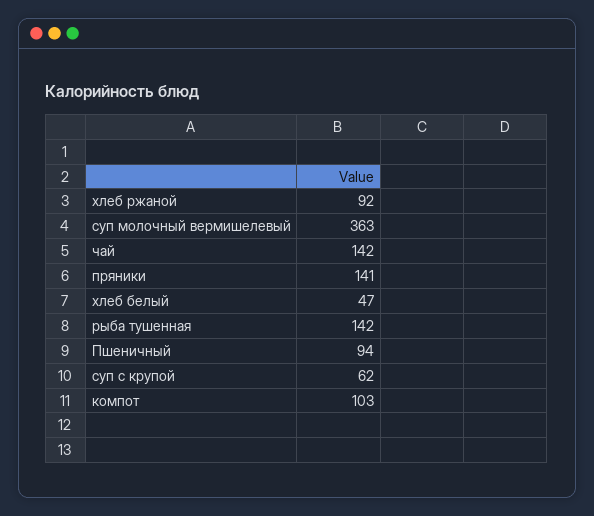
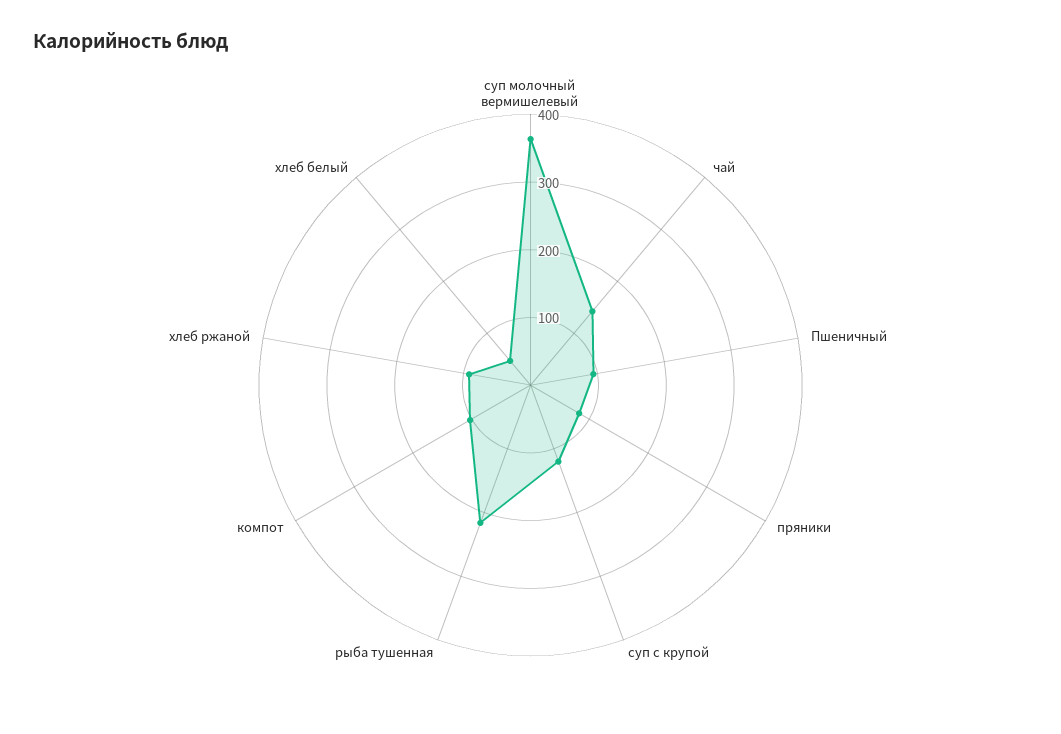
пряники: 141 -> 80
рыба тушенная: 142 -> 220
суп с крупой: 62 -> 120

